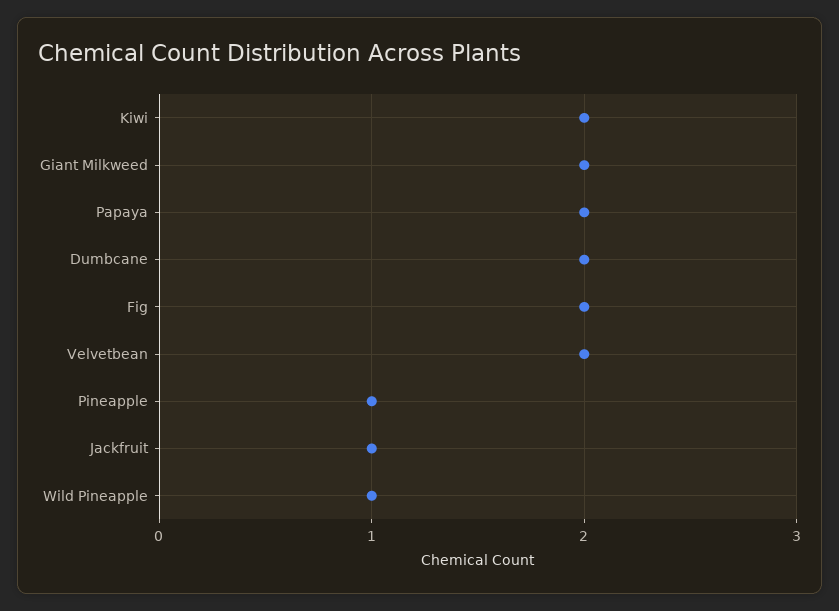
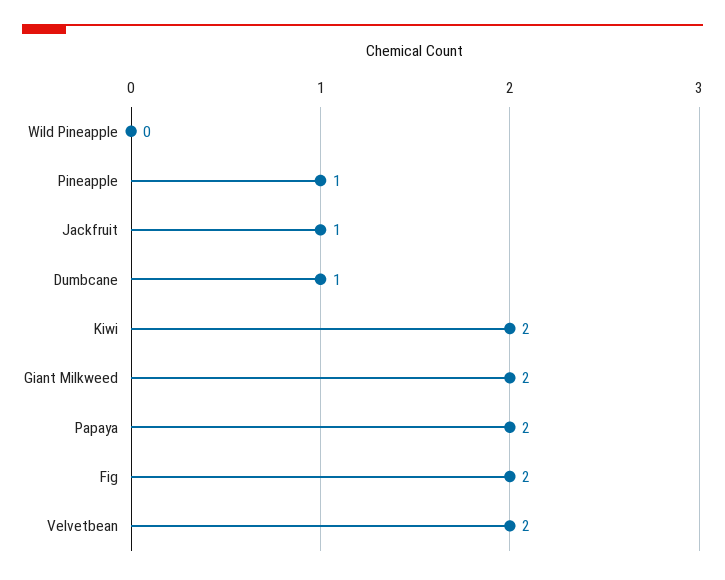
Dumbcane: 2 -> 1
Wild Pineapple: 1 -> 0

